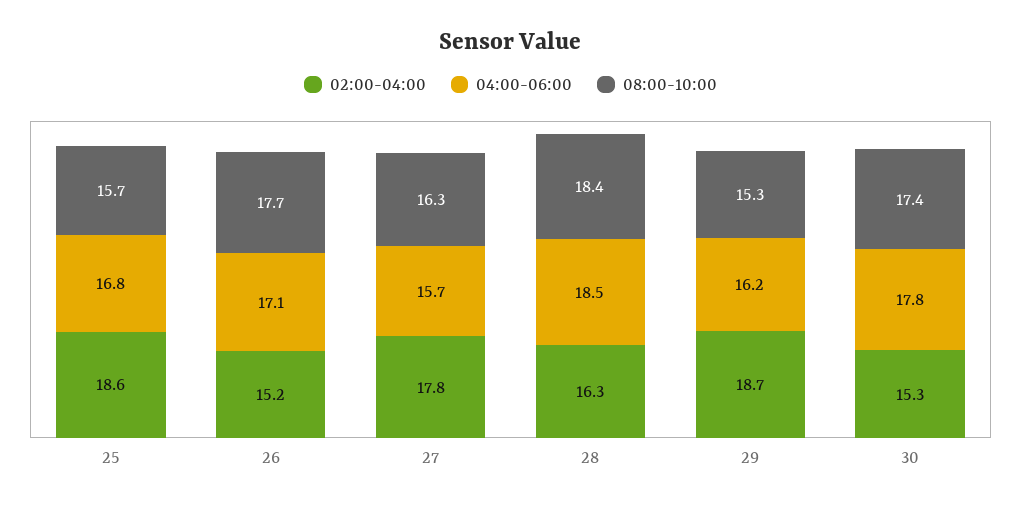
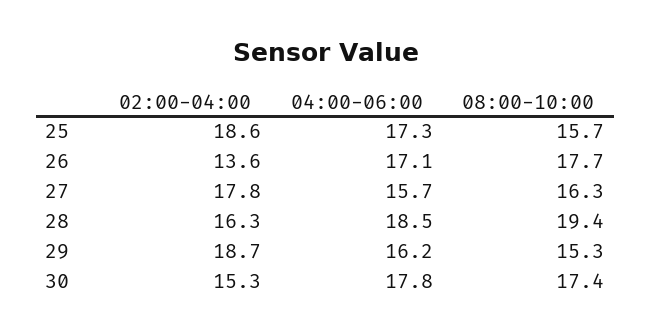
04:00-06:00, 25: 16.8 -> 17.3
02:00-04:00, 26: 15.2 -> 13.6
08:00-10:00, 28: 18.4 -> 19.4

